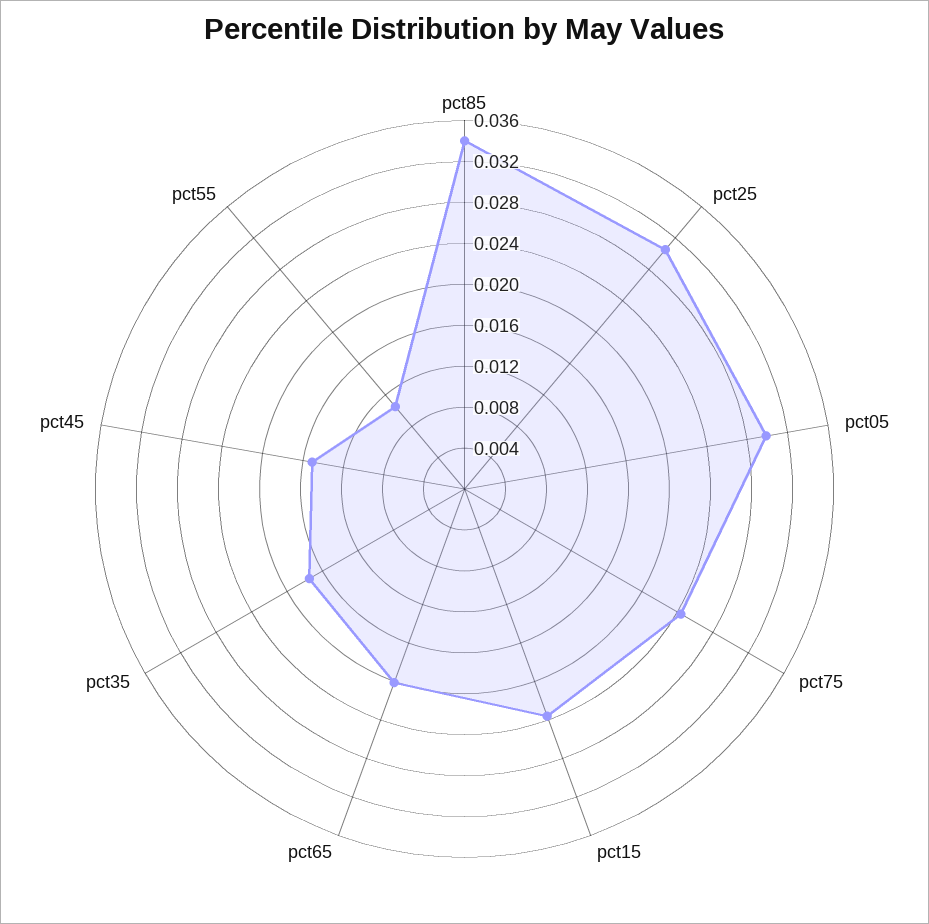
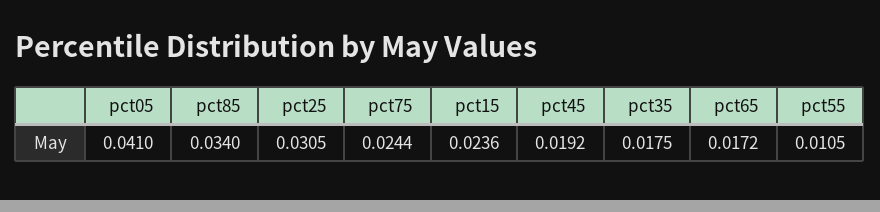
pct05: 0.03 -> 0.041
pct65: 0.02 -> 0.0172
pct45: 0.015 -> 0.0192

